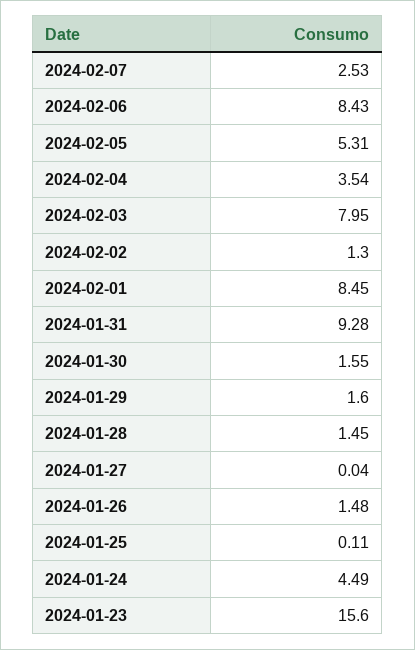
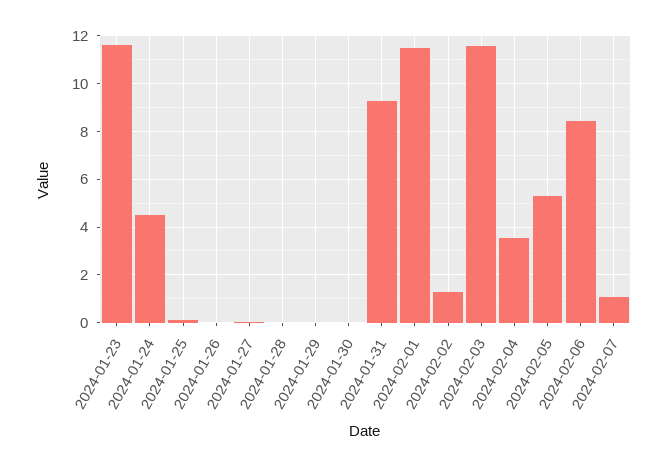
2024-02-07: 2.53 -> 1
2024-02-03: 7.95 -> 11.5
2024-02-01: 8.45 -> 11.5
2024-01-30: 1.55 -> 0
2024-01-29: 1.6 -> 0
2024-01-28: 1.45 -> 0
2024-01-26: 1.48 -> 0
2024-01-23: 15.6 -> 11.5

